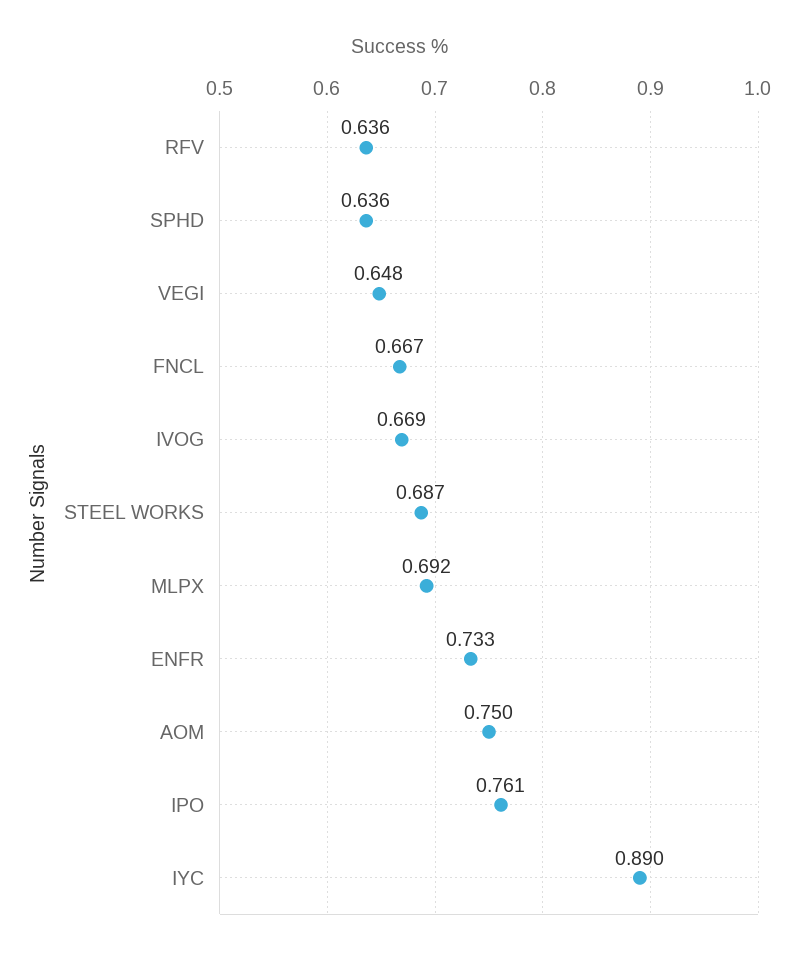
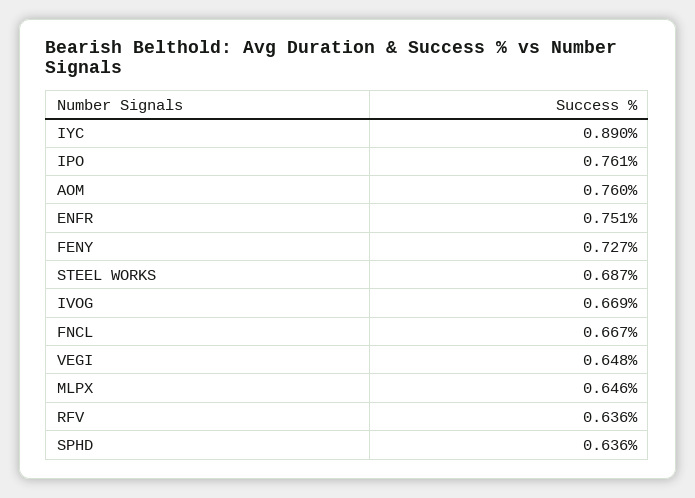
MLPX: 0.692 -> 0.646
ENFR: 0.733 -> 0.751
AOM: 0.75 -> 0.76
FENY: none -> 0.727

